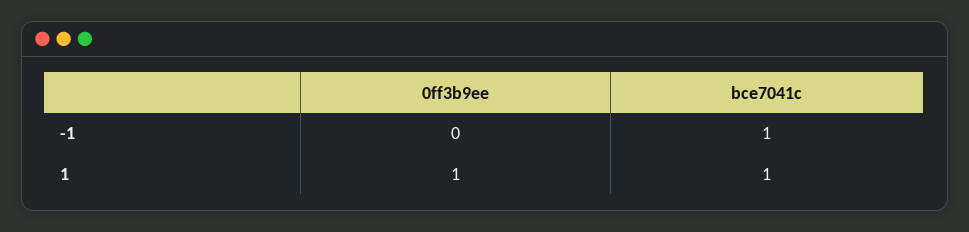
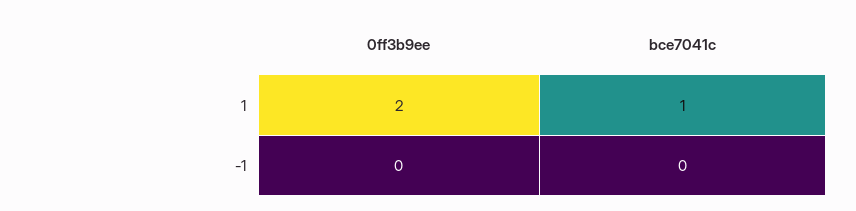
bce7041c, -1: 1 -> 0
0ff3b9ee, 1: 1 -> 2

